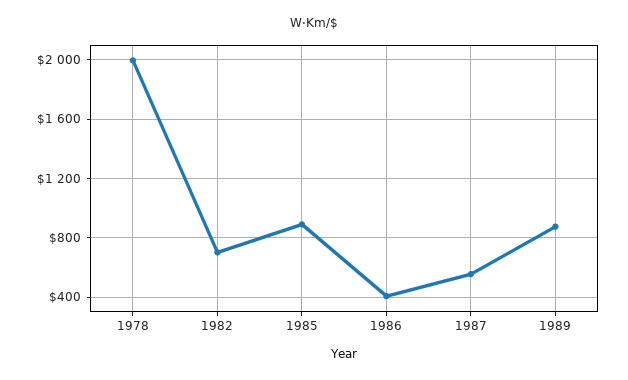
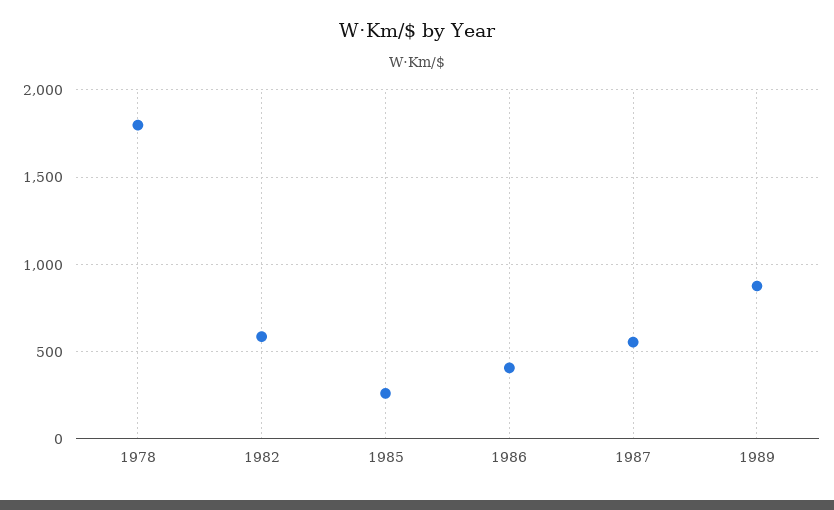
1978: 2000 -> 1800
1982: 700 -> 600
1985: 900 -> 250

